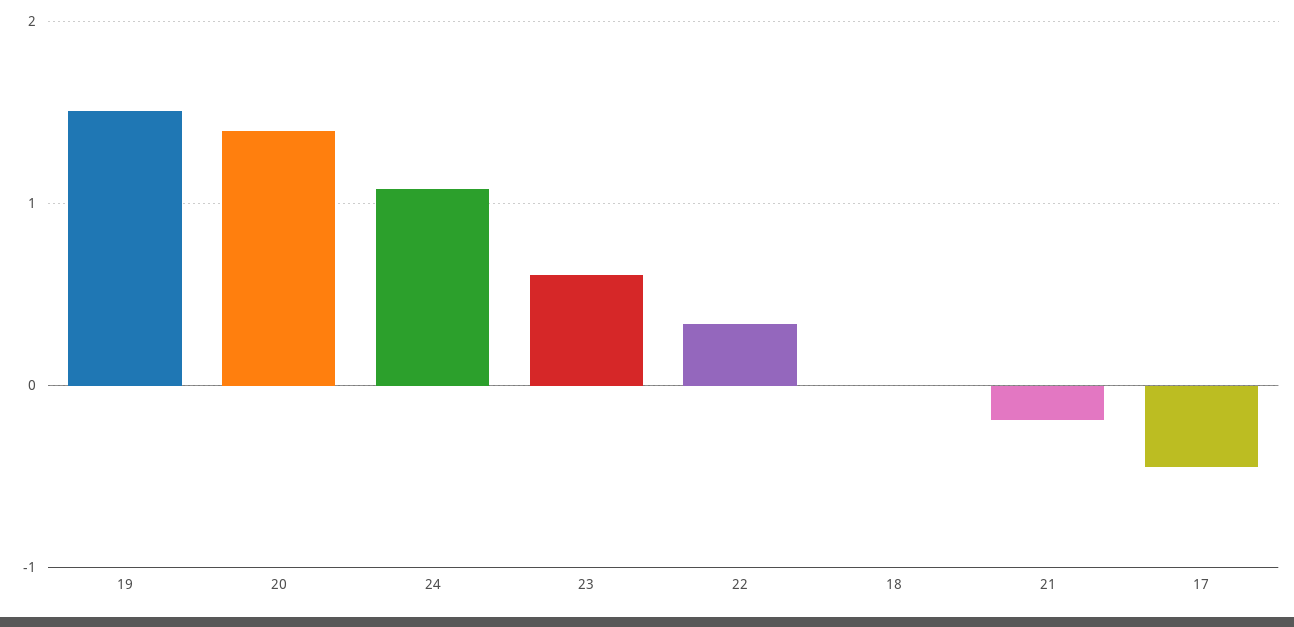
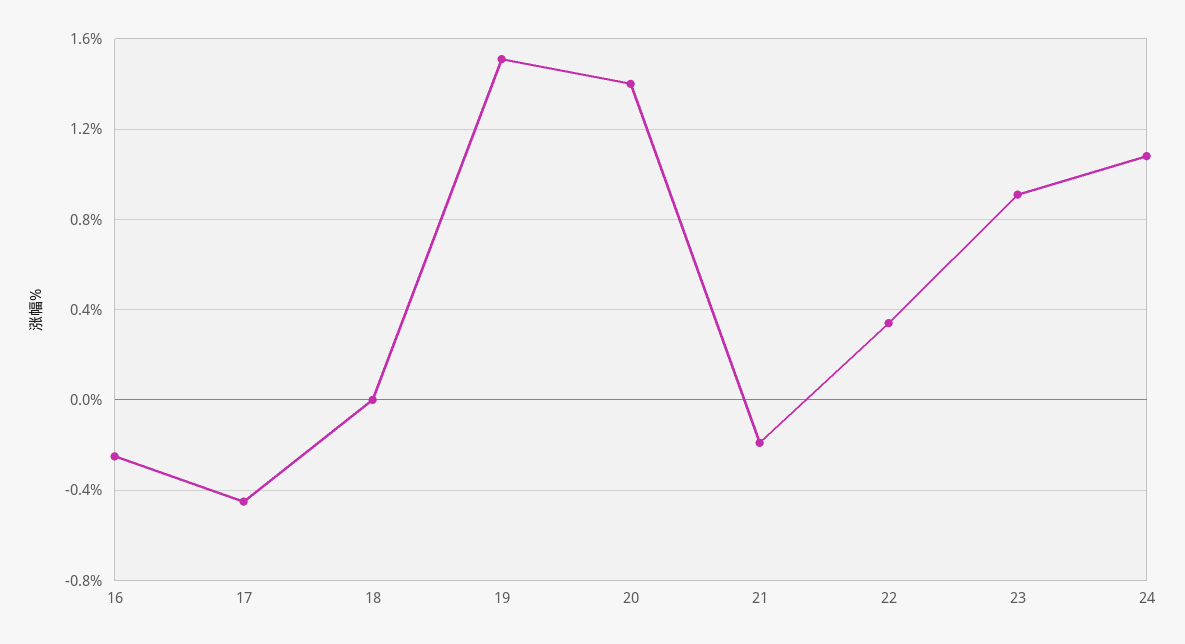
23: 0.6 -> 0.9
16: none -> -0.25

